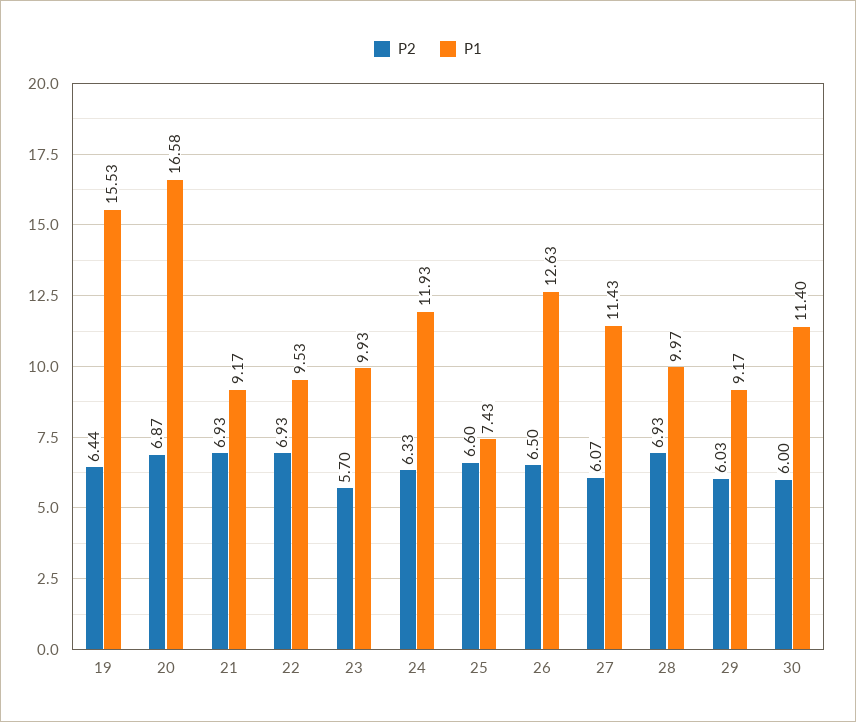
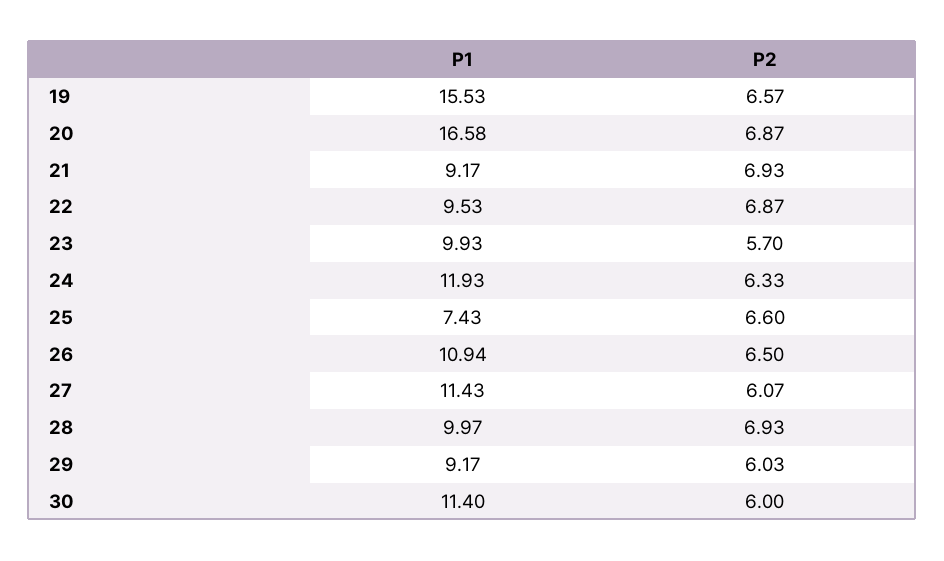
P2, 19: 6.44 -> 6.57
P2, 22: 6.93 -> 6.87
P1, 26: 12.63 -> 10.94

